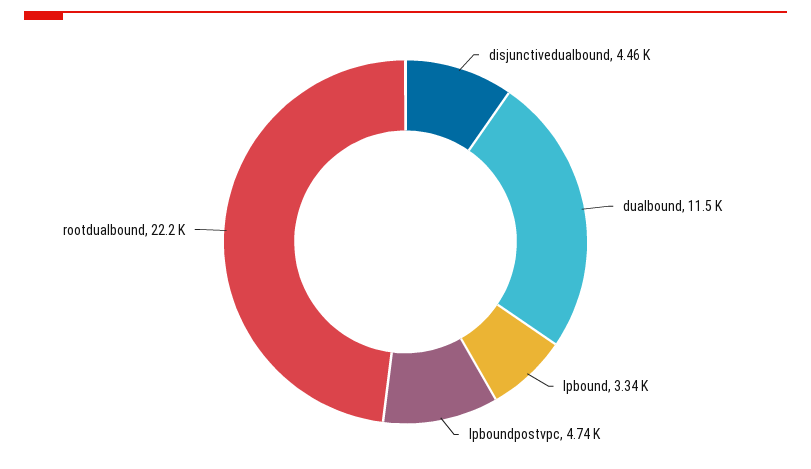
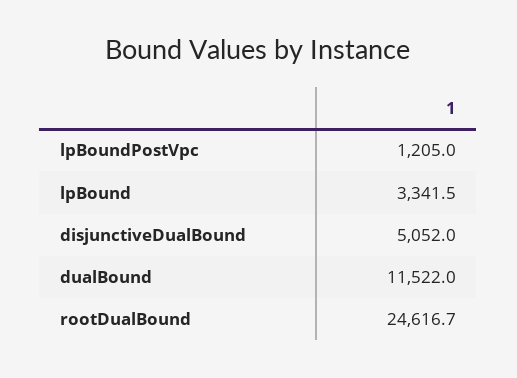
disjunctivedualbound: 4460 -> 5052
lpboundpostvpc: 4740 -> 1205
rootdualbound: 22200 -> 24616.7

